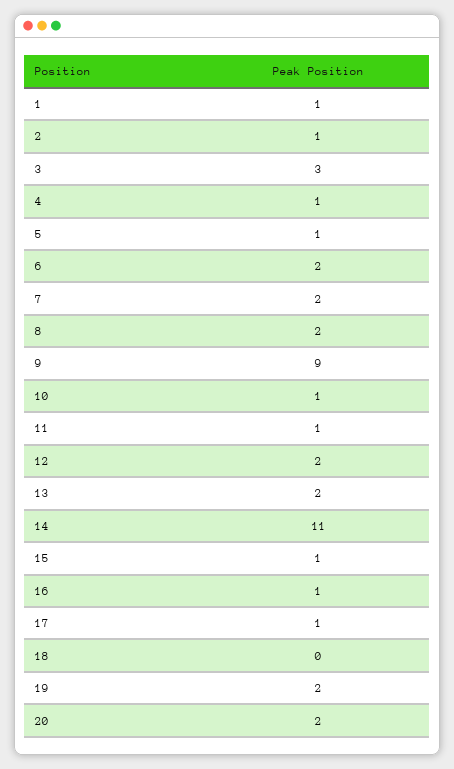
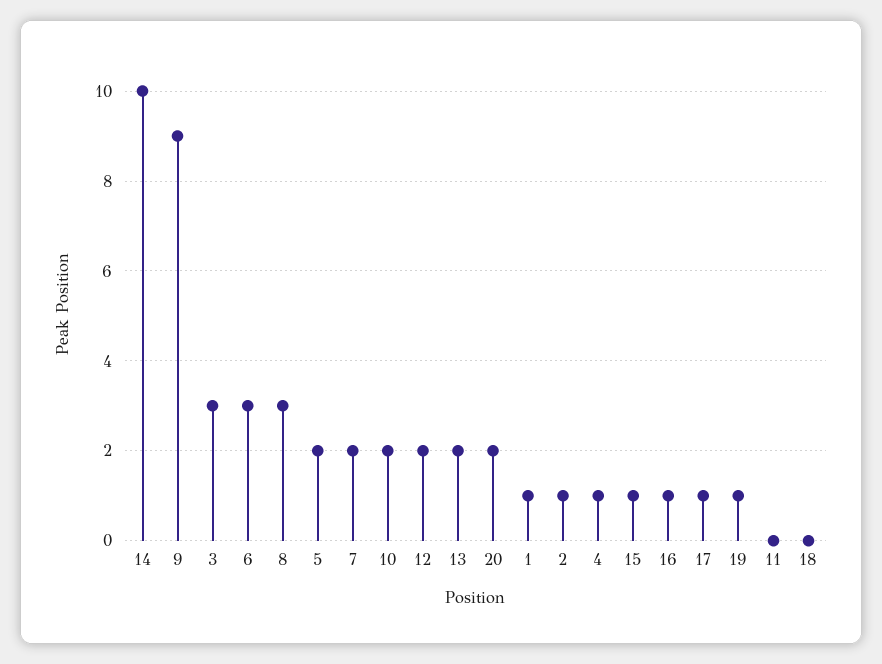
5: 1 -> 2
6: 2 -> 3
8: 2 -> 3
10: 1 -> 2
11: 1 -> 0
14: 11 -> 10
19: 2 -> 1

